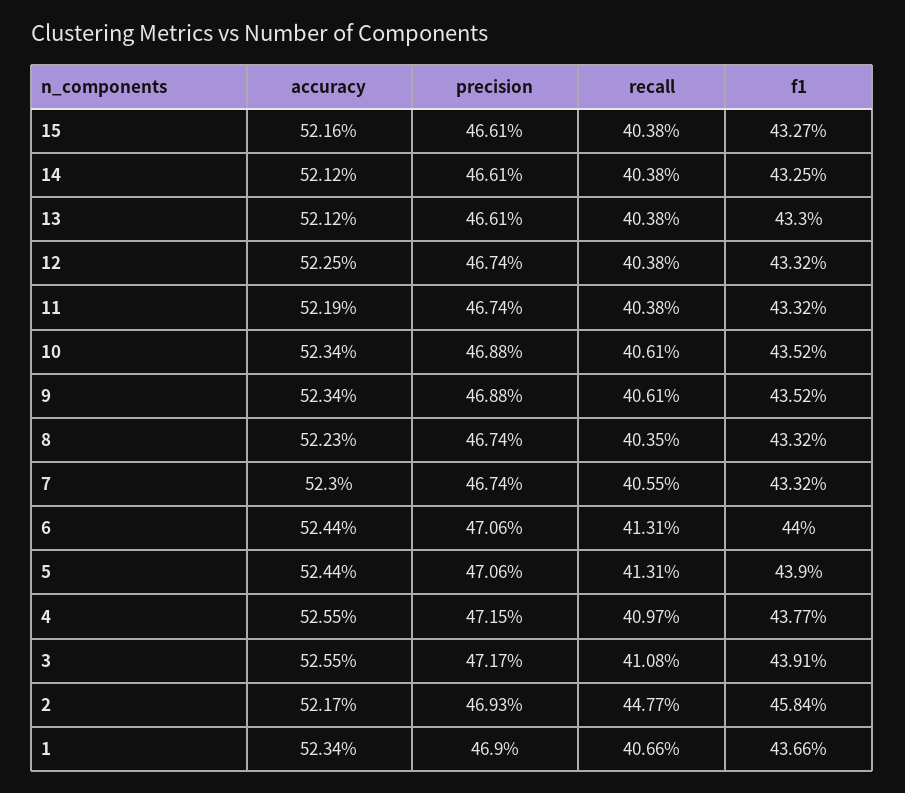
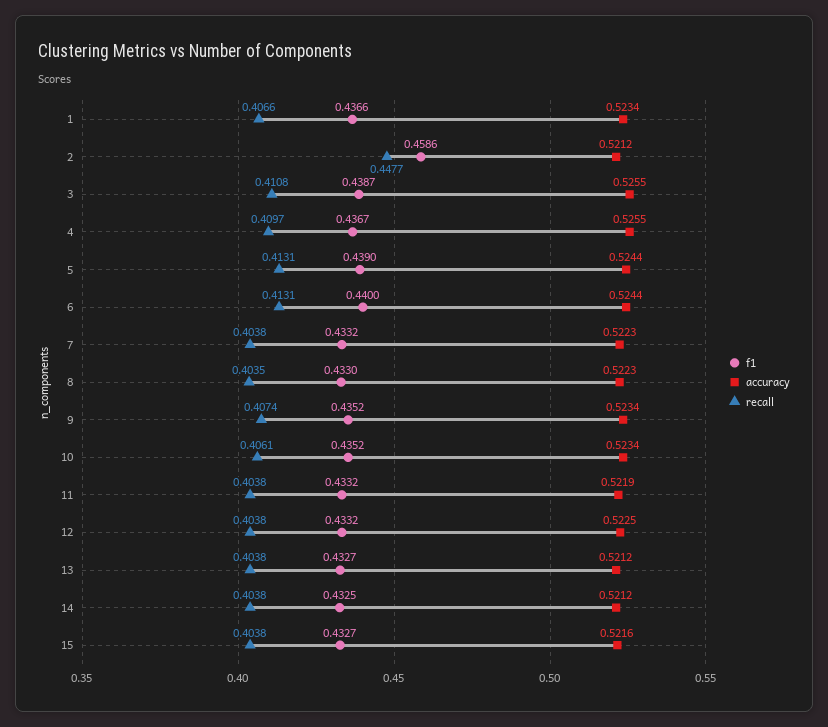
precision, 15: 0.4661 -> none
precision, 14: 0.4661 -> none
precision, 13: 0.4661 -> none
f1, 13: 0.433 -> 0.4327
precision, 12: 0.4674 -> none
precision, 11: 0.4674 -> none
precision, 10: 0.4688 -> none
precision, 9: 0.4688 -> none
recall, 9: 0.4061 -> 0.4074
precision, 8: 0.4674 -> none
f1, 8: 0.4332 -> 0.433
accuracy, 7: 0.523 -> 0.5223
precision, 7: 0.4674 -> none
recall, 7: 0.4055 -> 0.4038
precision, 6: 0.4706 -> none
precision, 5: 0.4706 -> none
precision, 4: 0.4715 -> none
f1, 4: 0.4377 -> 0.4367
precision, 3: 0.4717 -> none
f1, 3: 0.4391 -> 0.4387
accuracy, 2: 0.5217 -> 0.5212
precision, 2: 0.4693 -> none
f1, 2: 0.4584 -> 0.4586
precision, 1: 0.469 -> none

